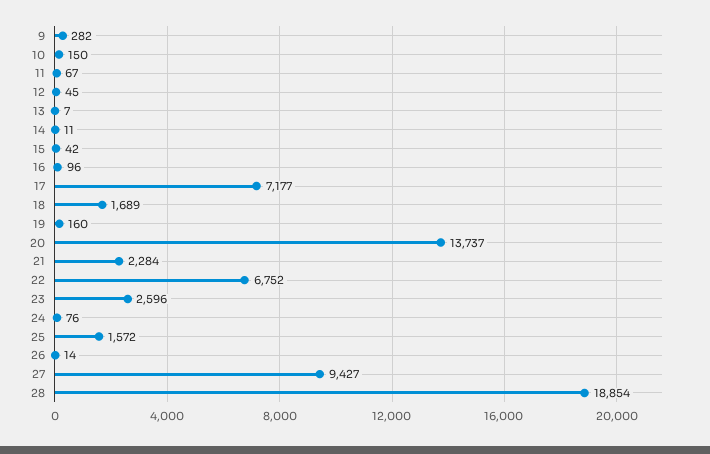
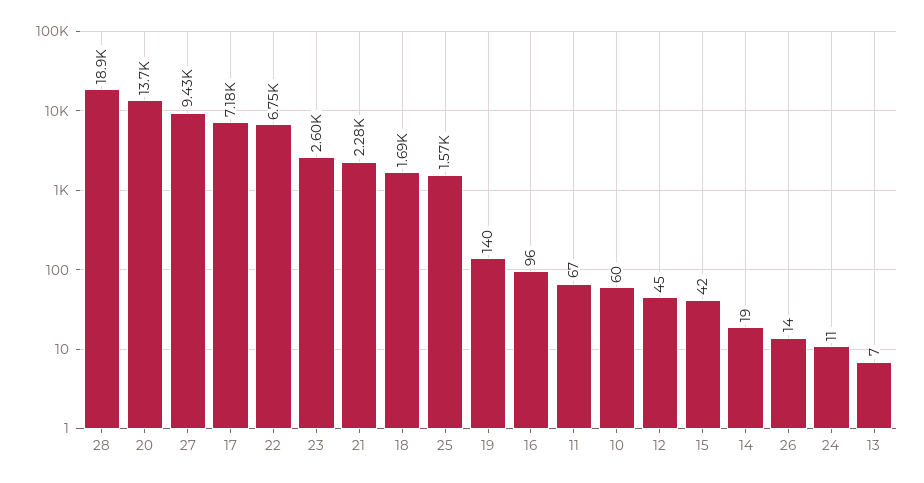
9: 282 -> none
10: 150 -> 60
14: 11 -> 19
19: 160 -> 140
24: 76 -> 11

